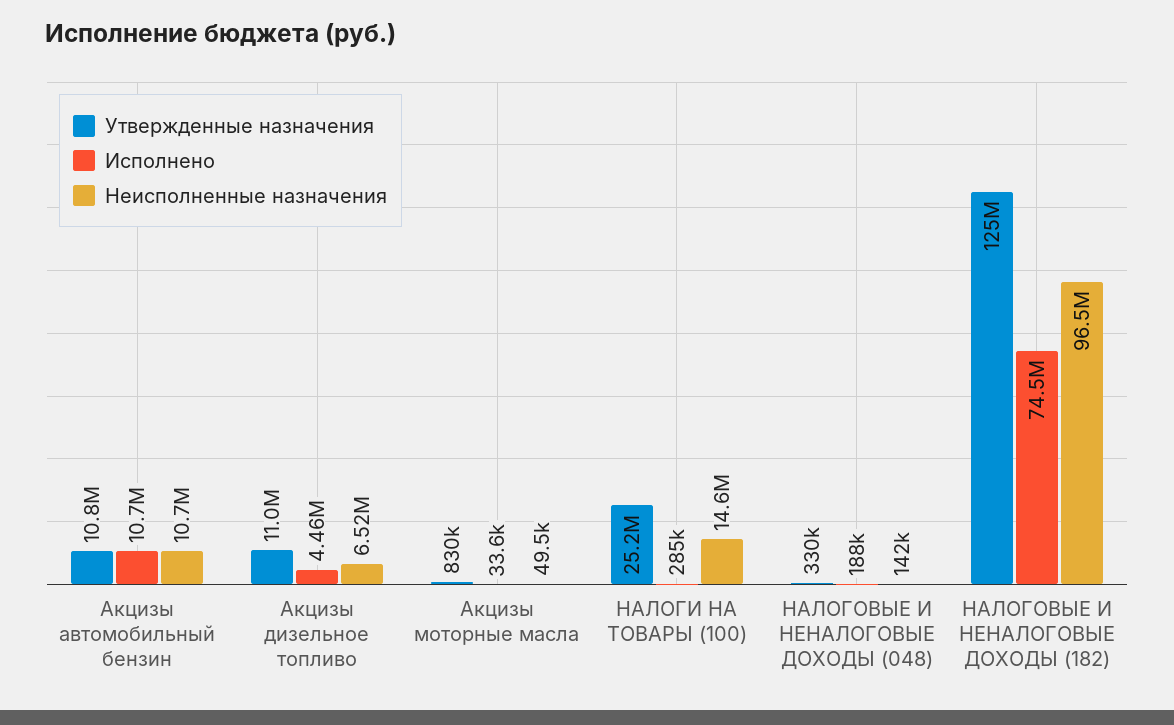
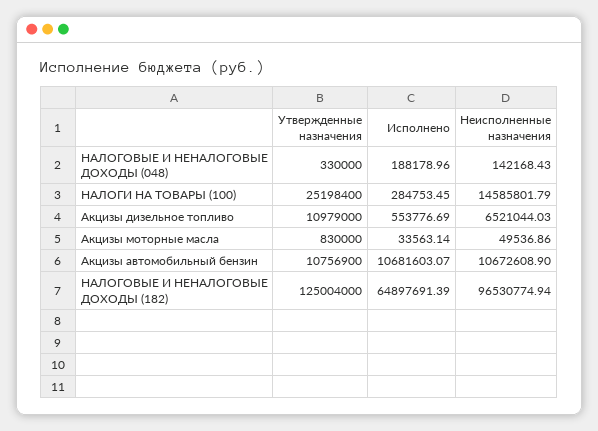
Исполнено, Акцизы дизельное топливо: 4460000 -> 553776.69
Исполнено, НАЛОГОВЫЕ И НЕНАЛОГОВЫЕ ДОХОДЫ (182): 74500000 -> 64897691.39

